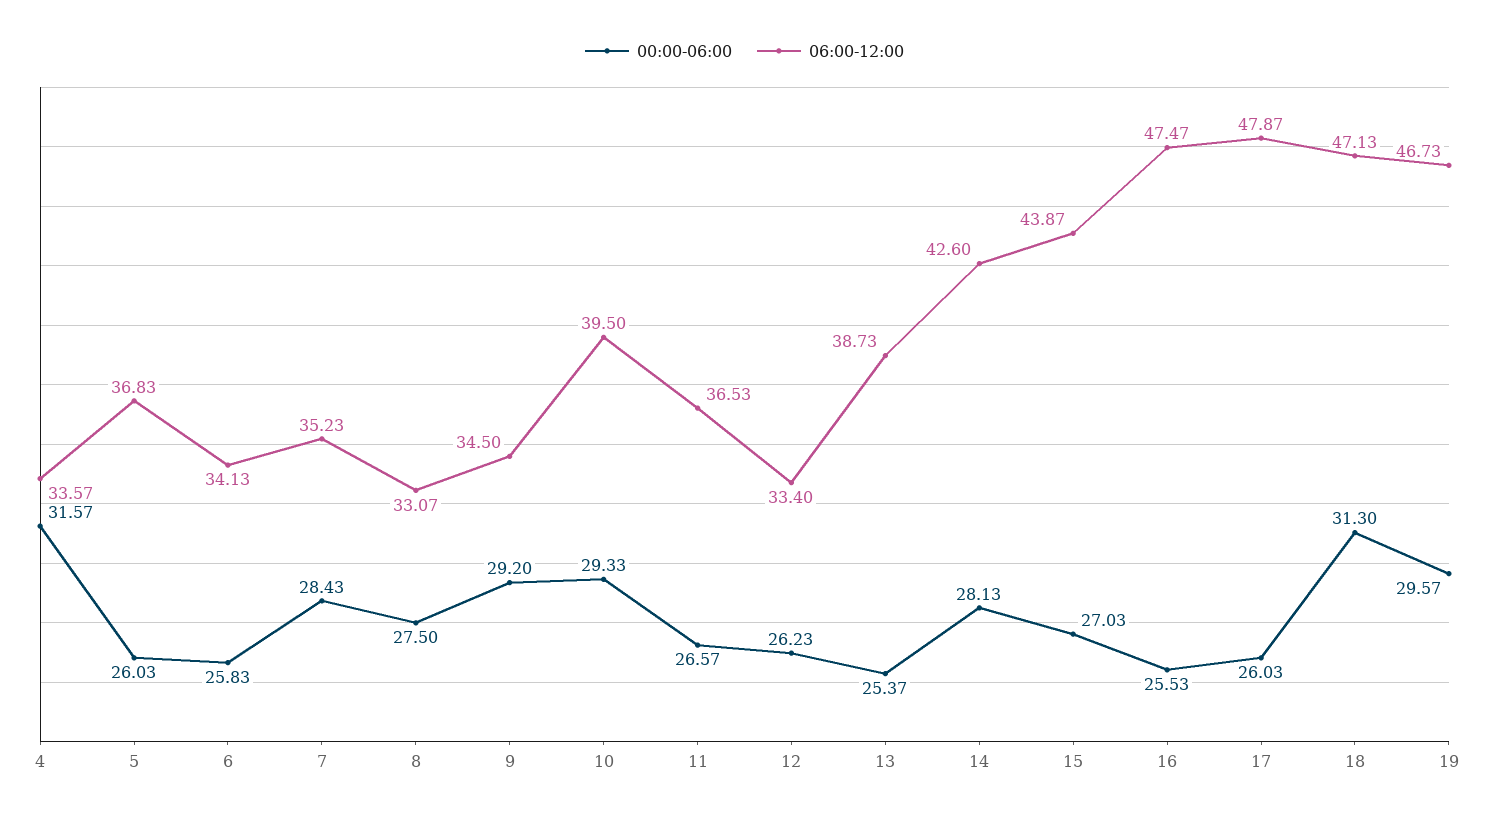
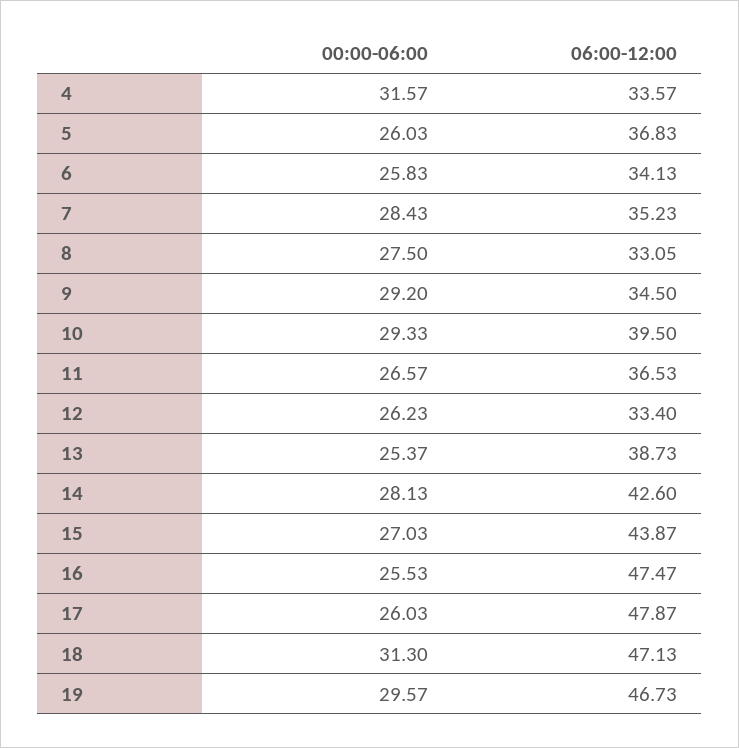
06:00-12:00, 8: 33.07 -> 33.05

